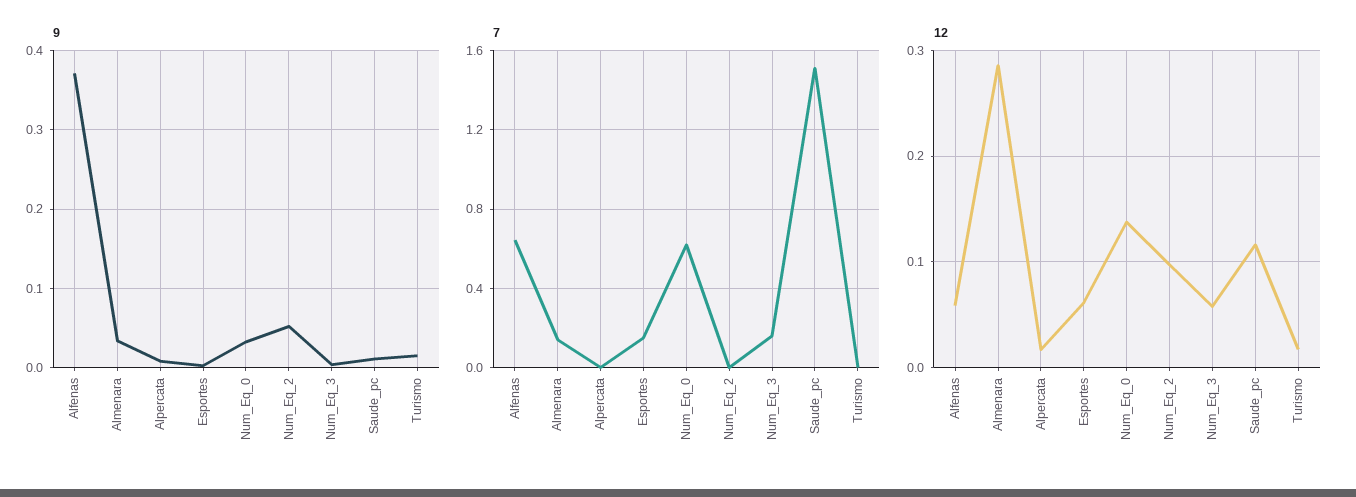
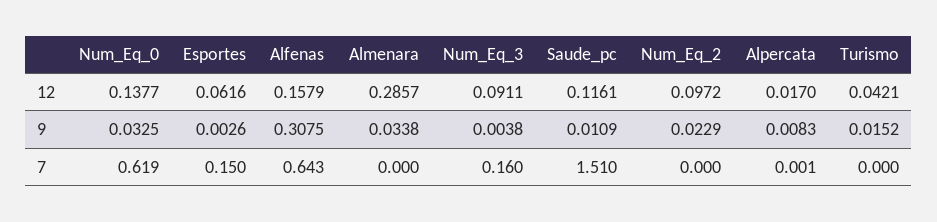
9, Alfenas: 0.37 -> 0.3075
9, Num_Eq_2: 0.05 -> 0.0229
7, Almenara: 0.15 -> 0
12, Alfenas: 0.06 -> 0.1579
12, Num_Eq_3: 0.06 -> 0.0911
12, Turismo: 0.02 -> 0.0421

